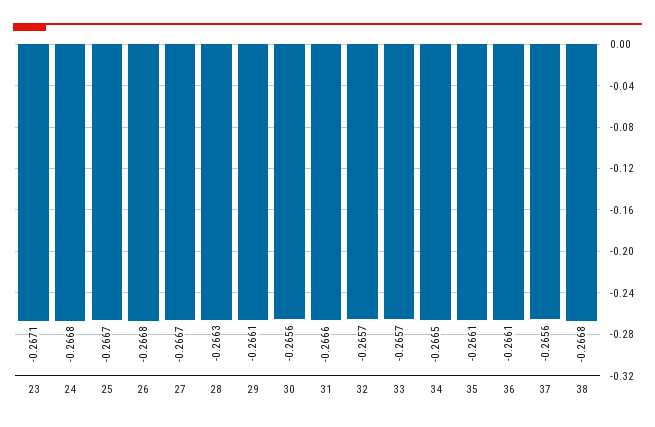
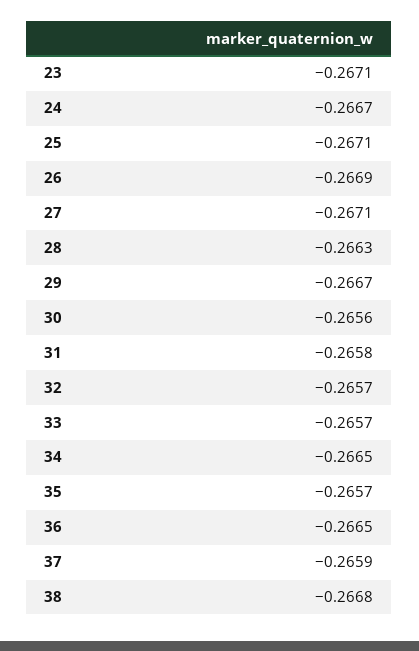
24: -0.2668 -> -0.2667
25: -0.2667 -> -0.2671
26: -0.2668 -> -0.2669
27: -0.2667 -> -0.2671
29: -0.2661 -> -0.2667
31: -0.2666 -> -0.2658
35: -0.2661 -> -0.2657
36: -0.2661 -> -0.2665
37: -0.2656 -> -0.2659

